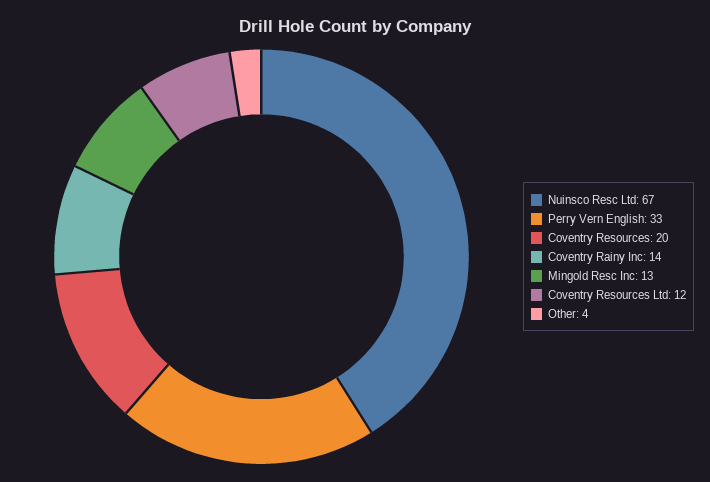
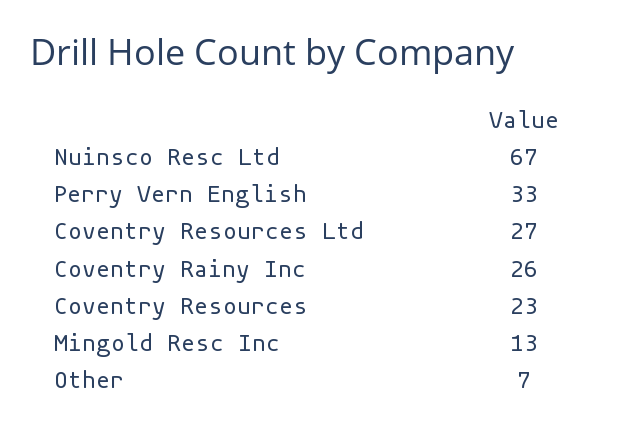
Coventry Resources: 20 -> 23
Coventry Rainy Inc: 14 -> 26
Coventry Resources Ltd: 12 -> 27
Other: 4 -> 7

